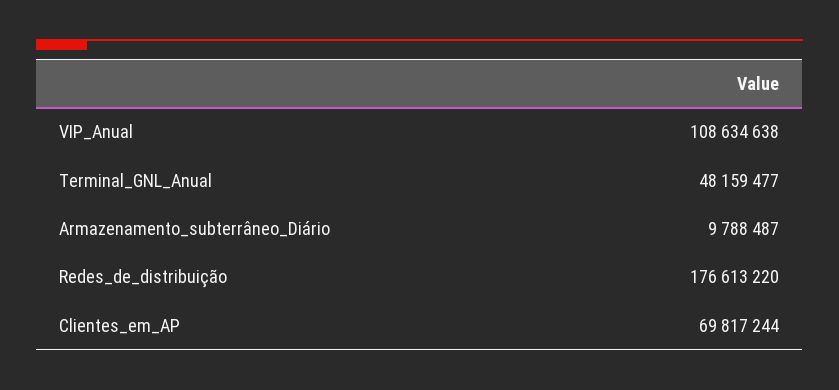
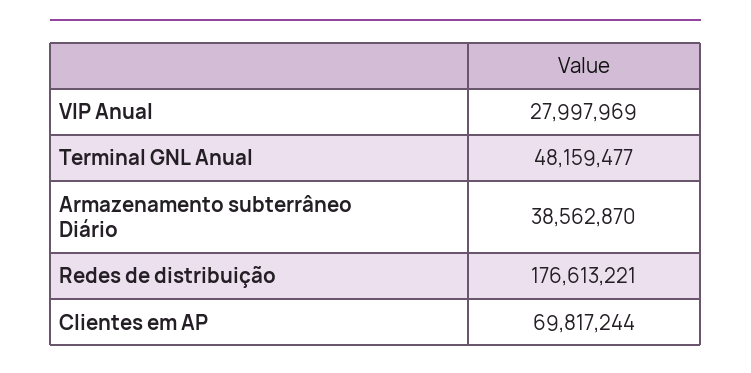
VIP_Anual: 108634638 -> 27997969
Armazenamento_subterrâneo_Diário: 9788487 -> 38562870
Redes_de_distribuição: 176613220 -> 176613221

